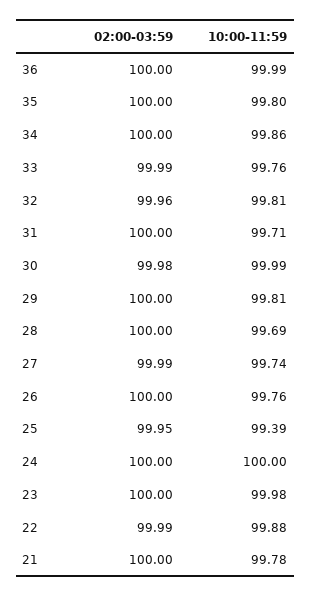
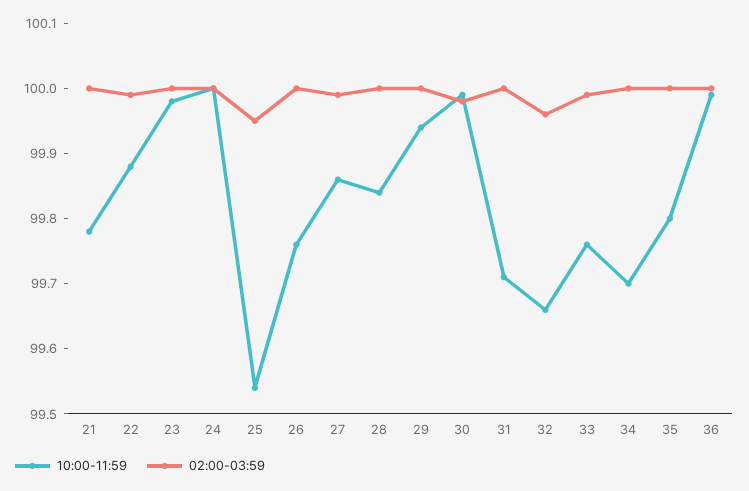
10:00-11:59, 34: 99.86 -> 99.7
10:00-11:59, 32: 99.81 -> 99.65
10:00-11:59, 29: 99.81 -> 99.95
10:00-11:59, 28: 99.69 -> 99.85
10:00-11:59, 27: 99.74 -> 99.85
10:00-11:59, 25: 99.39 -> 99.55

